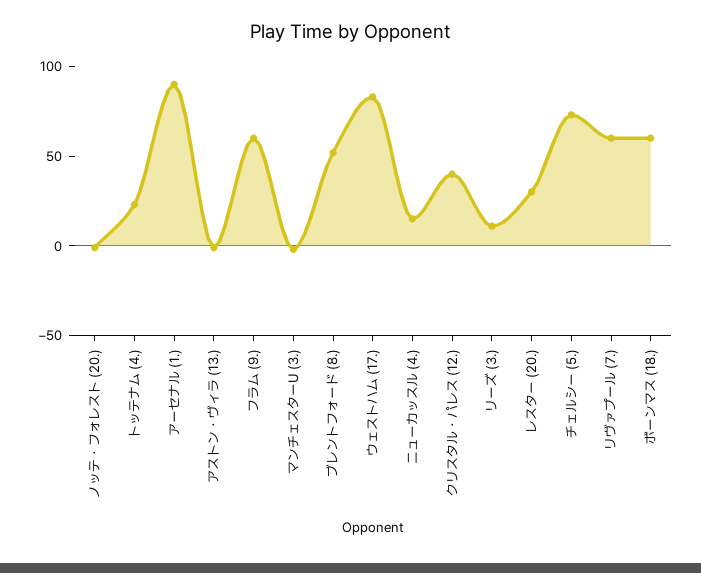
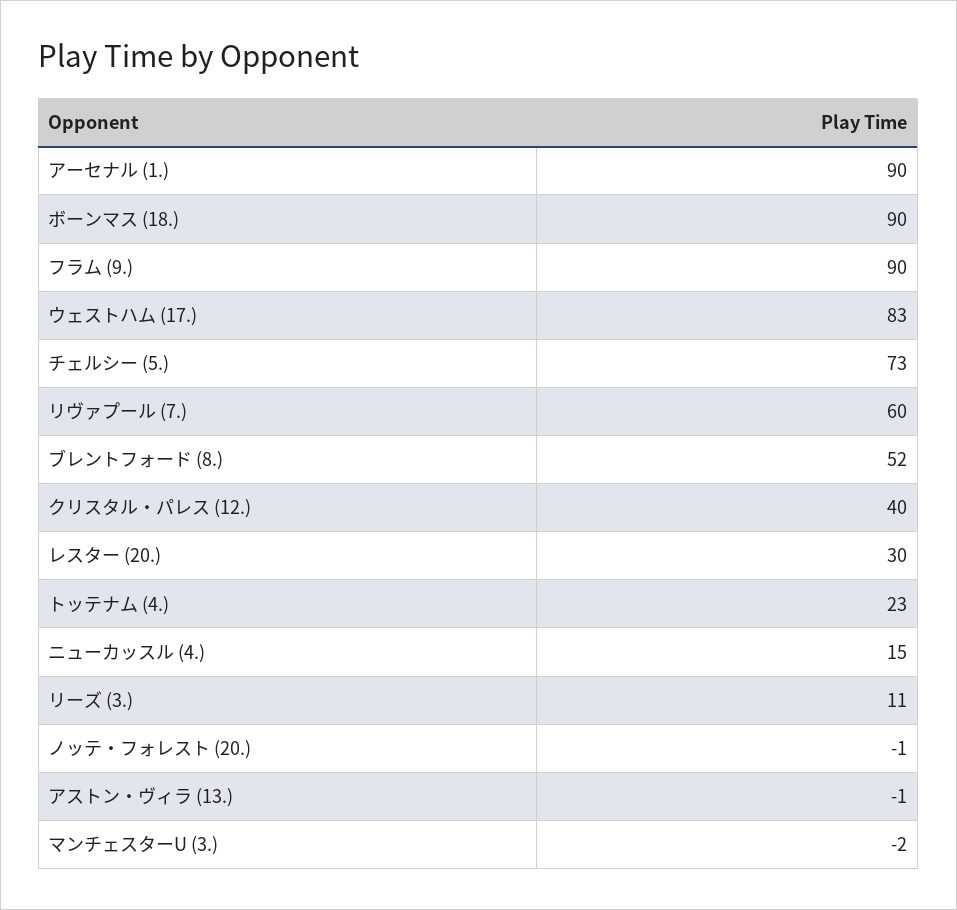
フラム (9.): 60 -> 90
ボーンマス (18.): 60 -> 90

